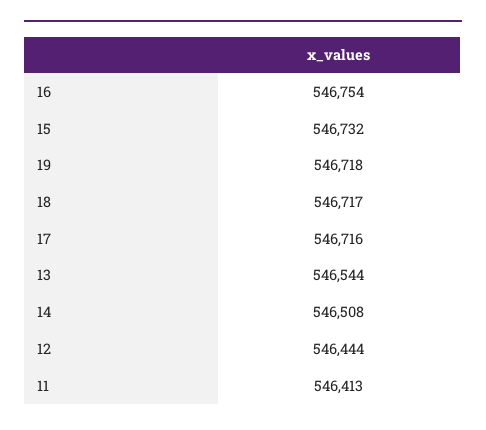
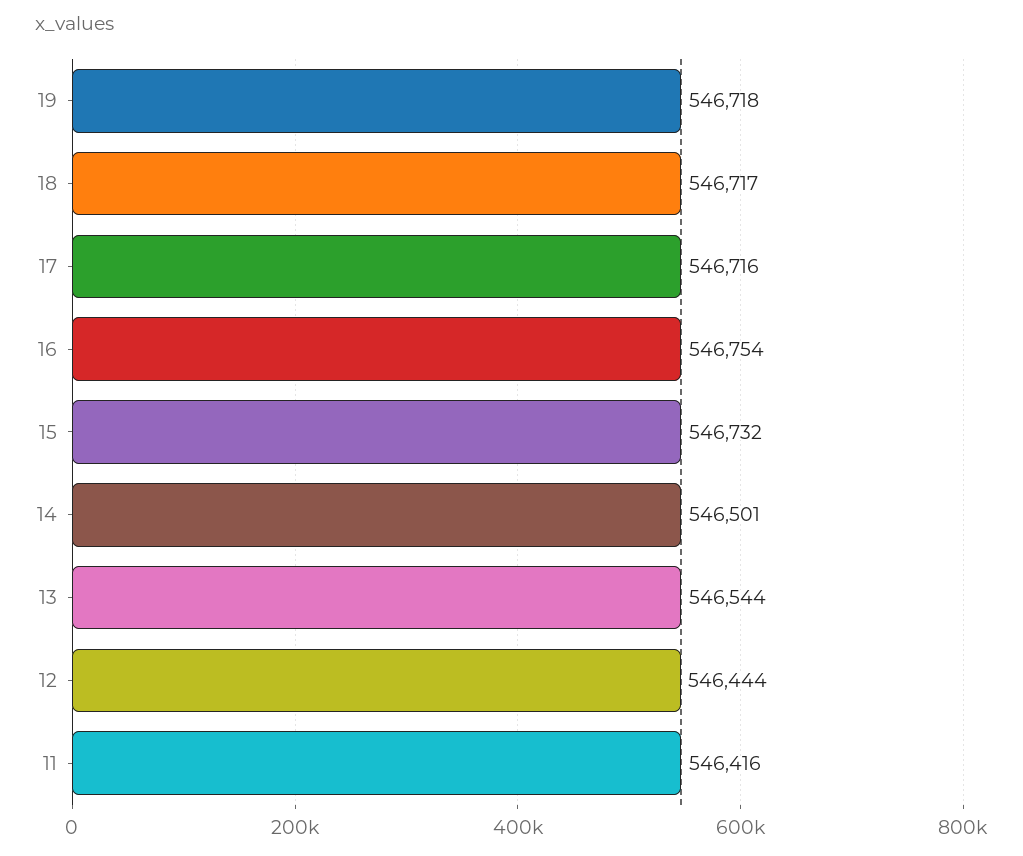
14: 546508 -> 546501
11: 546413 -> 546416

